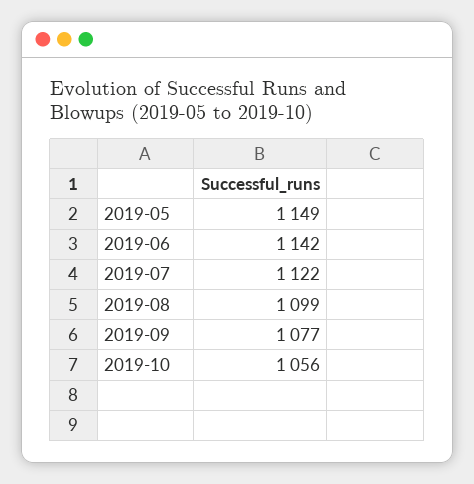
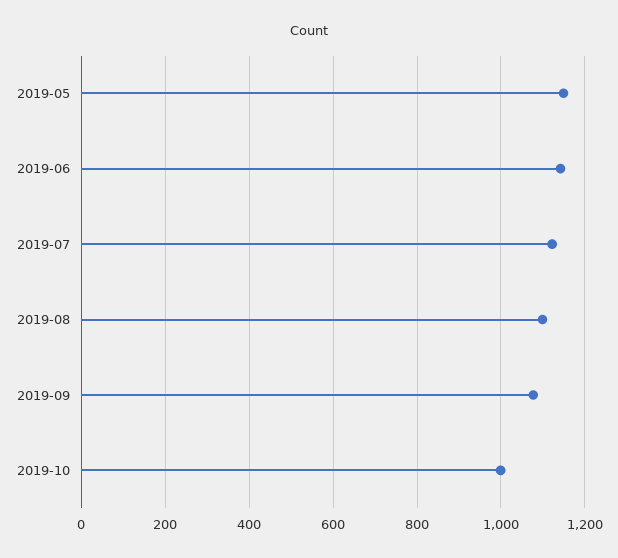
2019-10: 1056 -> 1000

